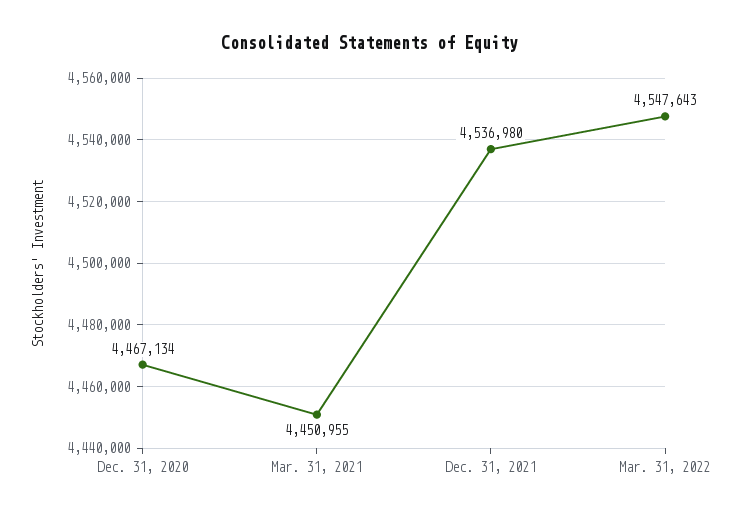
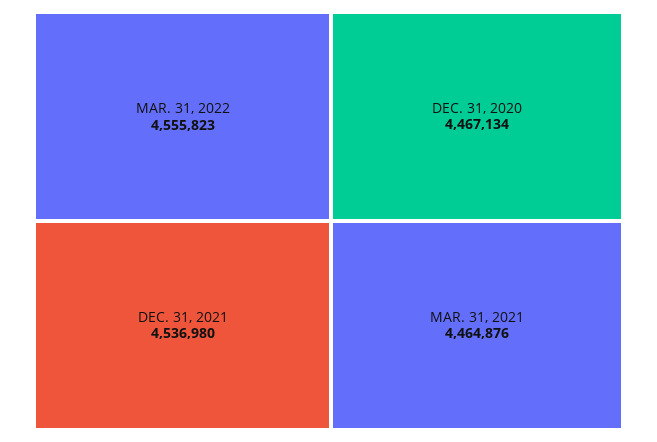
Mar. 31, 2021: 4450955 -> 4464876
Mar. 31, 2022: 4547643 -> 4555823

